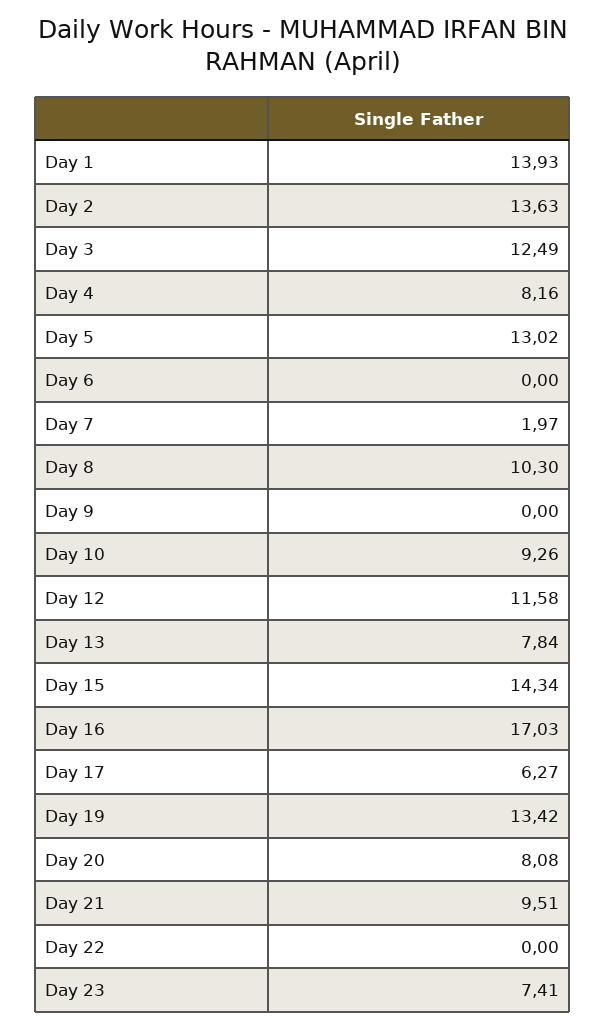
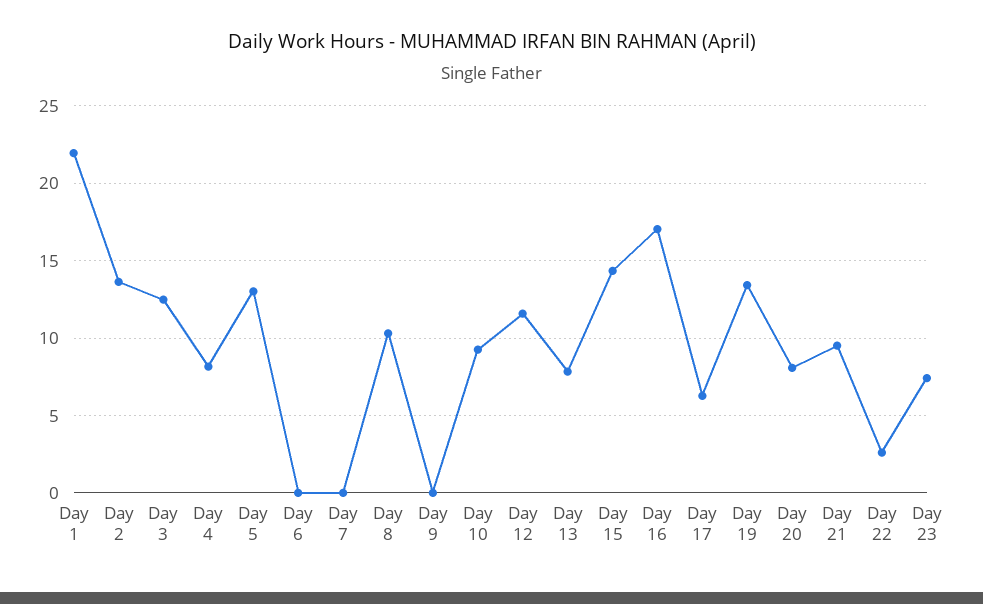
Day 1: 13.93 -> 22
Day 7: 1.97 -> 0
Day 22: 0 -> 2.5

